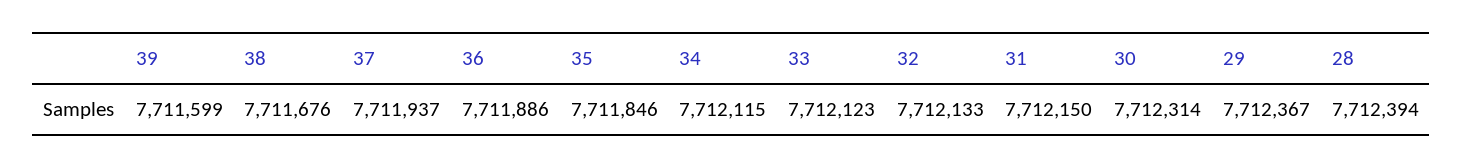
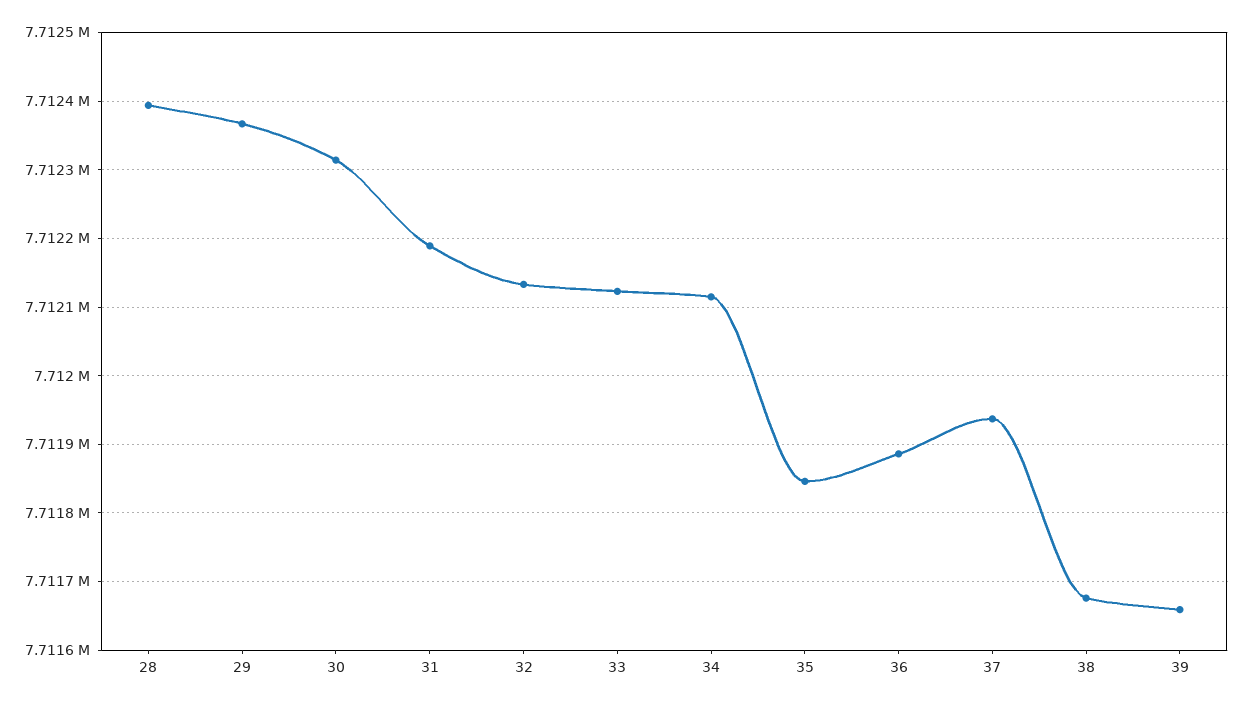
39: 7711599 -> 7711660
31: 7712150 -> 7712190

